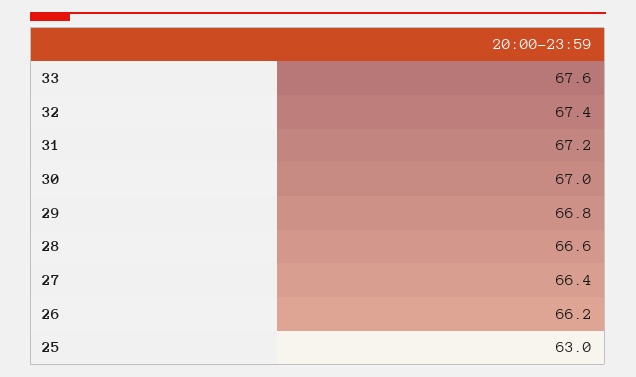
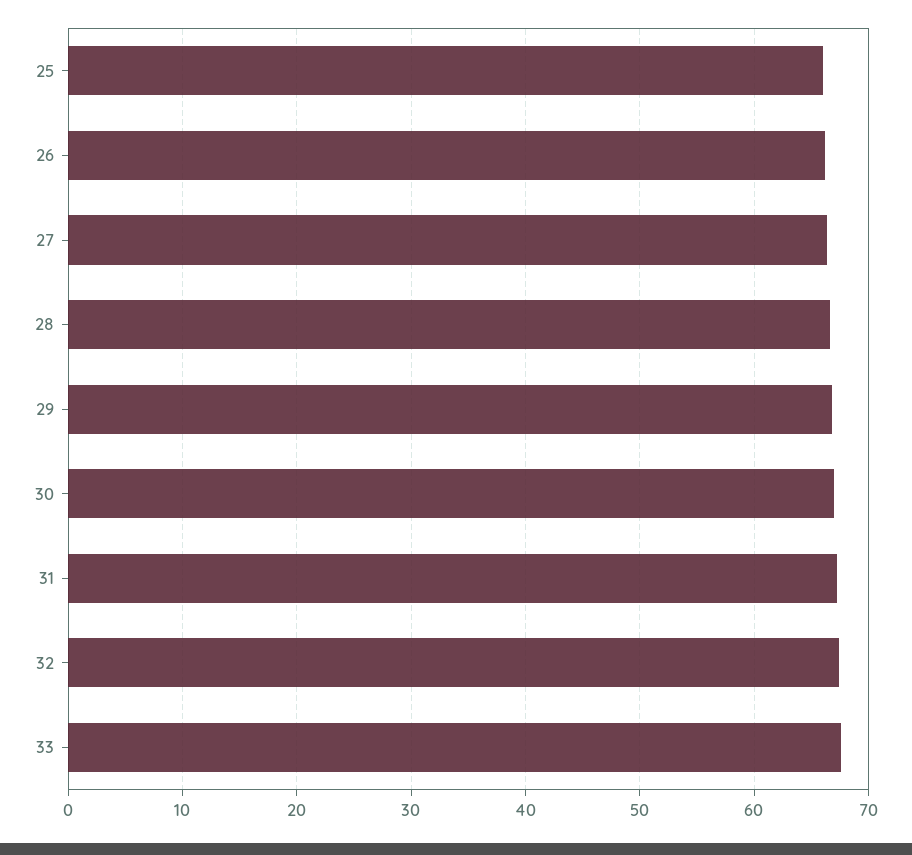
25: 63 -> 66

